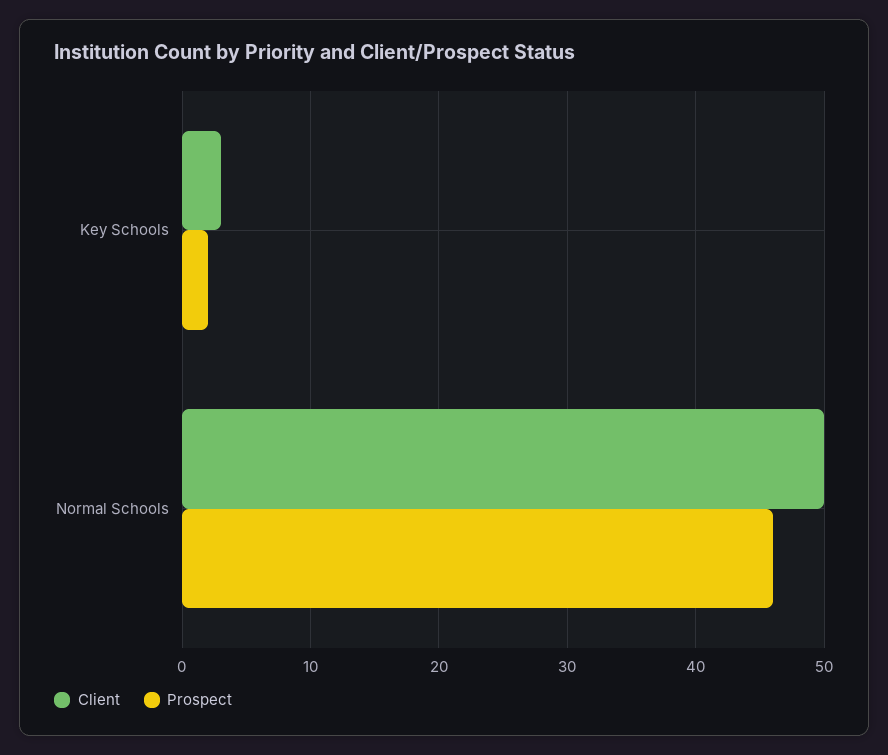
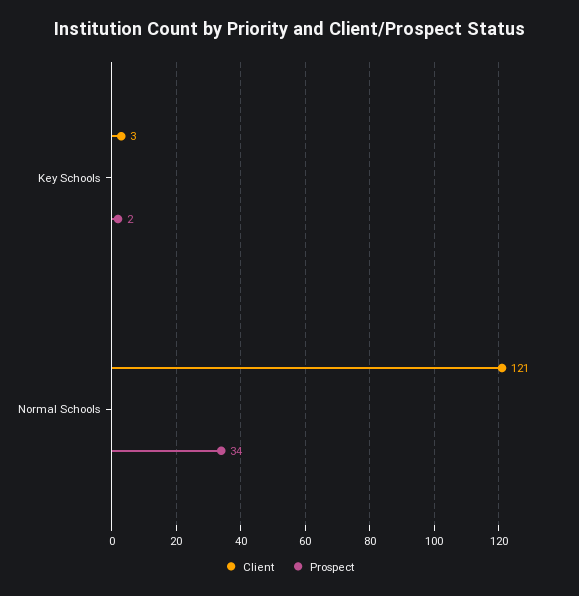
Client, Normal Schools: 50 -> 121
Prospect, Normal Schools: 46 -> 34

